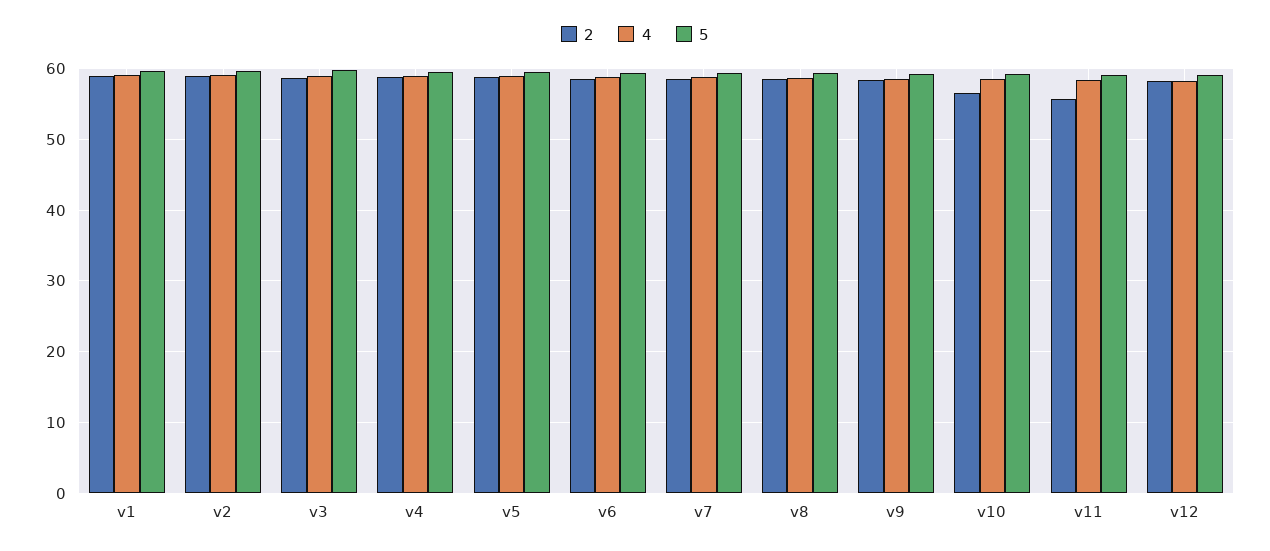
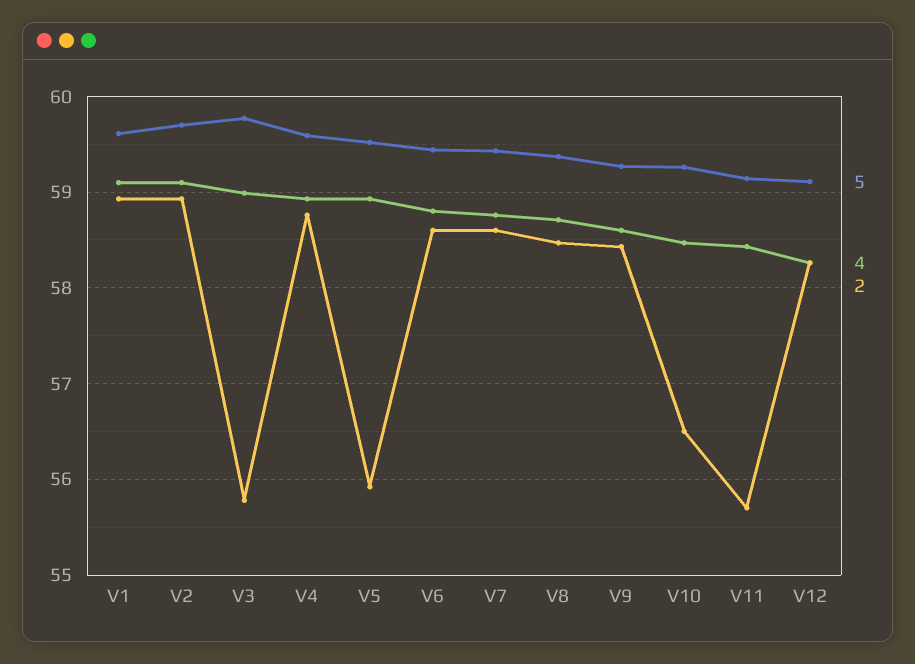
2, v3: 59 -> 55.8
2, v5: 59 -> 55.9

